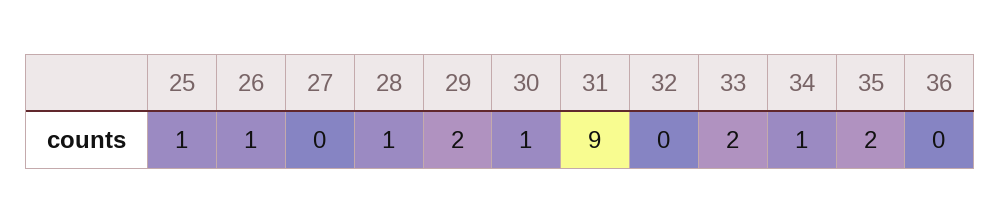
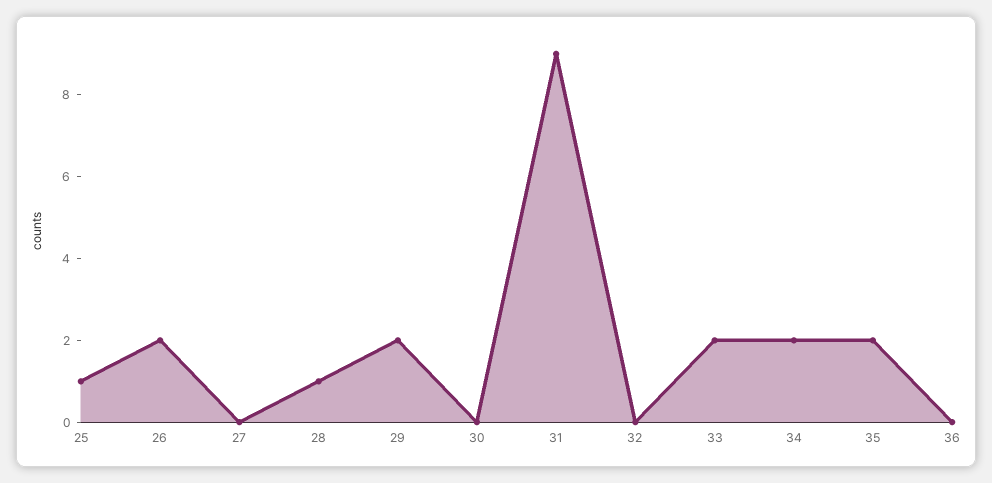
26: 1 -> 2
30: 1 -> 0
34: 1 -> 2

